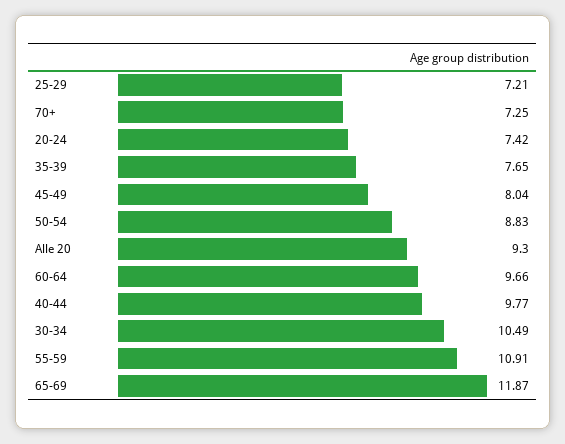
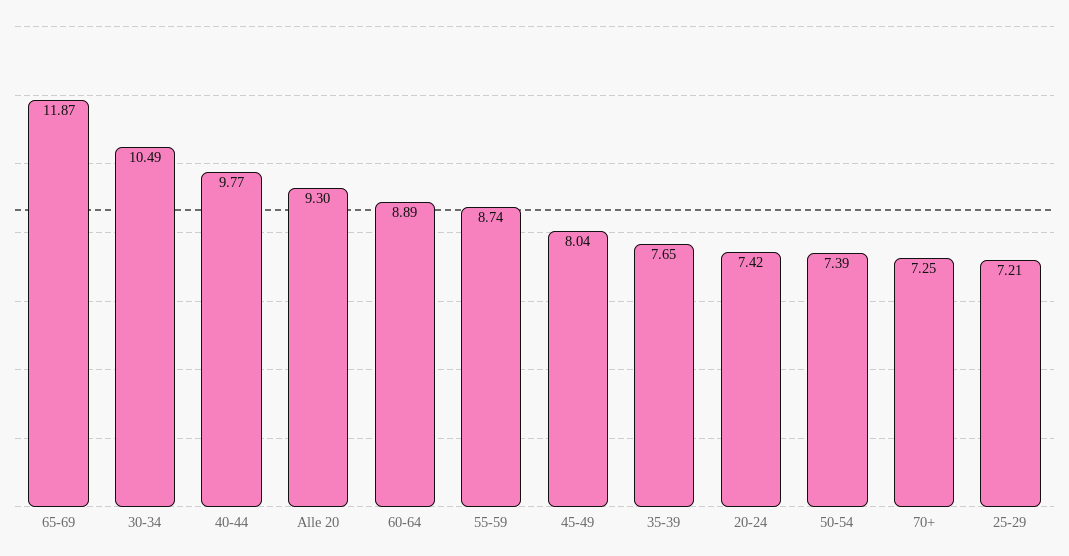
50-54: 8.83 -> 7.39
60-64: 9.66 -> 8.89
55-59: 10.91 -> 8.74

